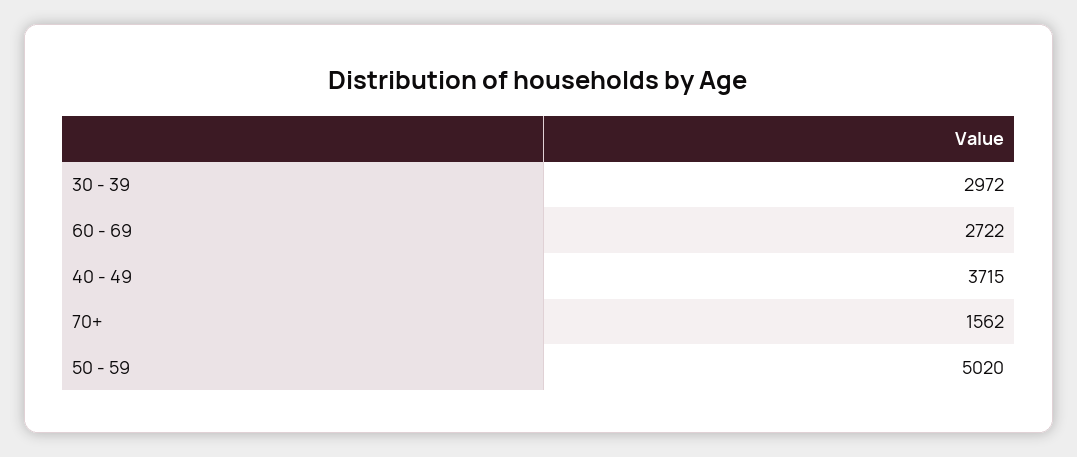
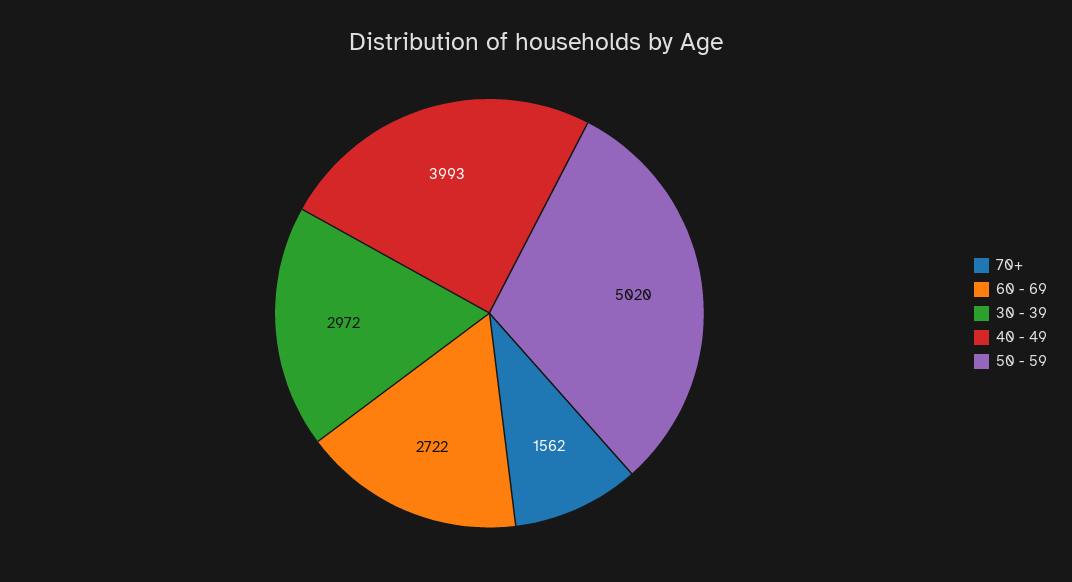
40 - 49: 3715 -> 3993

